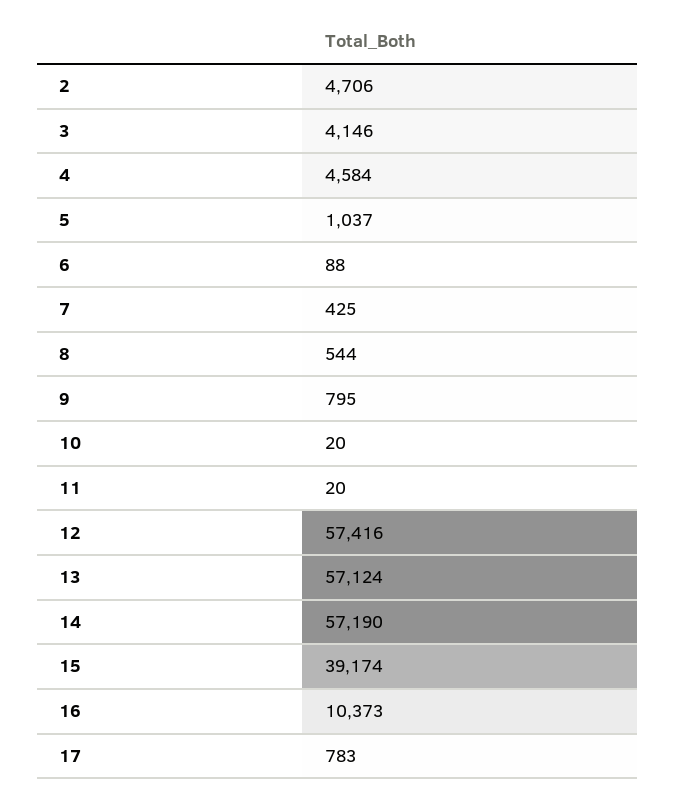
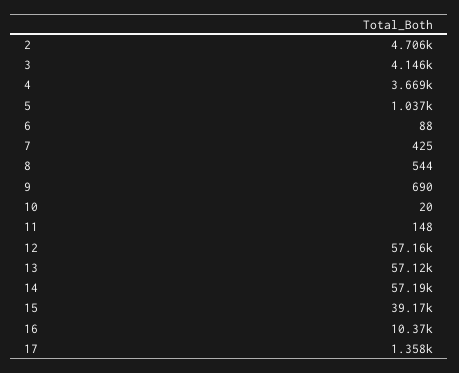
4: 4584 -> 3669
9: 795 -> 690
11: 20 -> 148
12: 57416 -> 57160
17: 783 -> 1358

